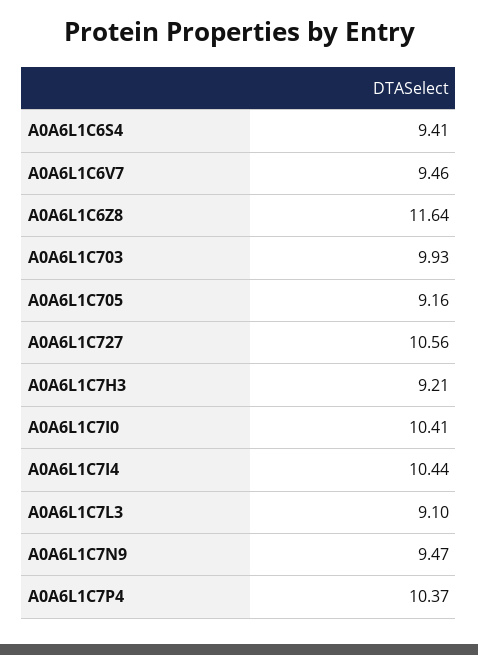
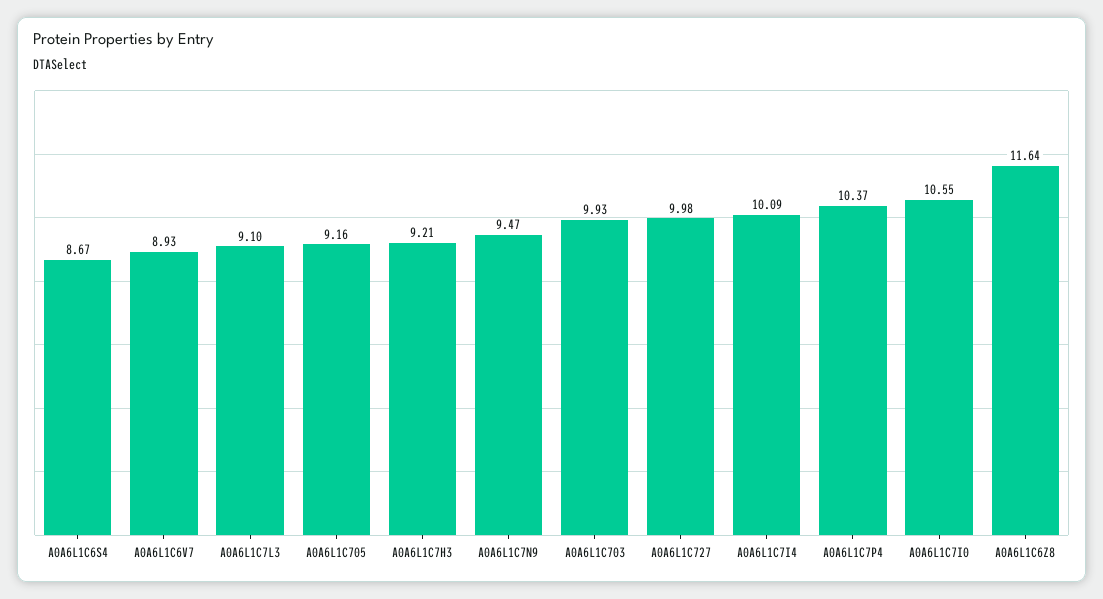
A0A6L1C6S4: 9.41 -> 8.67
A0A6L1C6V7: 9.46 -> 8.93
A0A6L1C727: 10.56 -> 9.98
A0A6L1C7I0: 10.41 -> 10.55
A0A6L1C7I4: 10.44 -> 10.09

